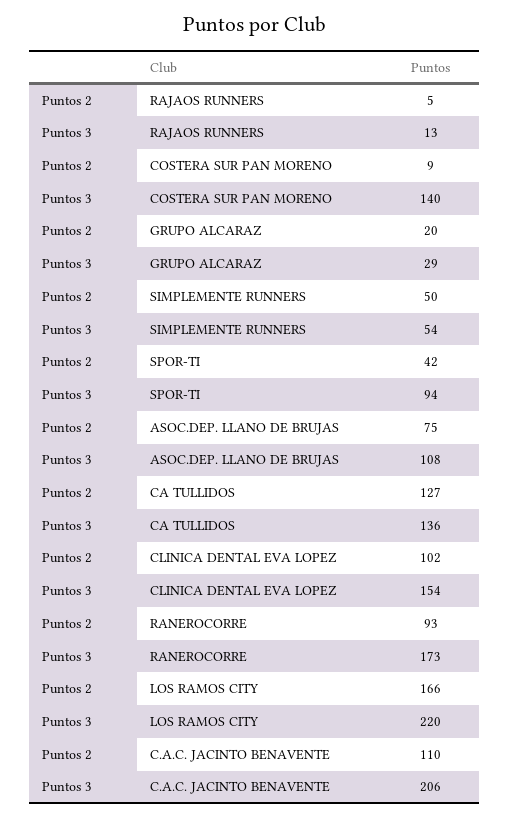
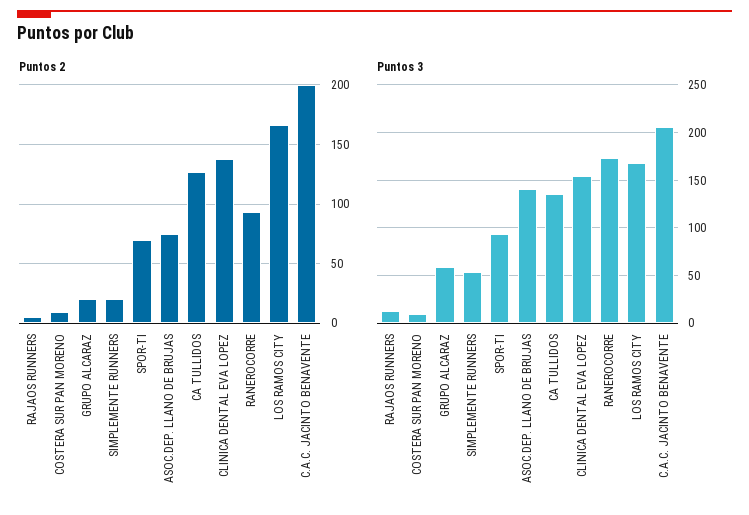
Puntos 3, COSTERA SUR PAN MORENO: 140 -> 10
Puntos 3, GRUPO ALCARAZ: 29 -> 60
Puntos 2, SIMPLEMENTE RUNNERS: 50 -> 20
Puntos 2, SPOR-TI: 42 -> 70
Puntos 3, ASOC.DEP. LLANO DE BRUJAS: 108 -> 140
Puntos 2, CLINICA DENTAL EVA LOPEZ: 102 -> 140
Puntos 3, LOS RAMOS CITY: 220 -> 170
Puntos 2, C.A.C. JACINTO BENAVENTE: 110 -> 200

